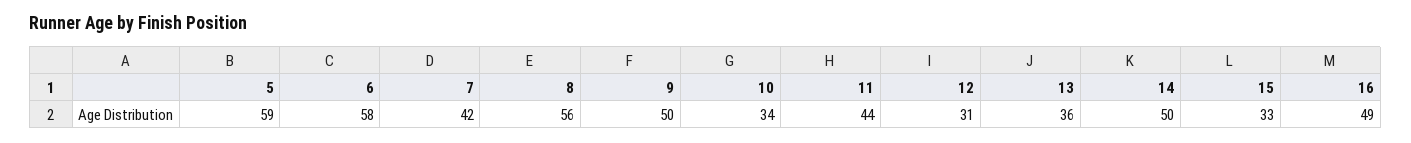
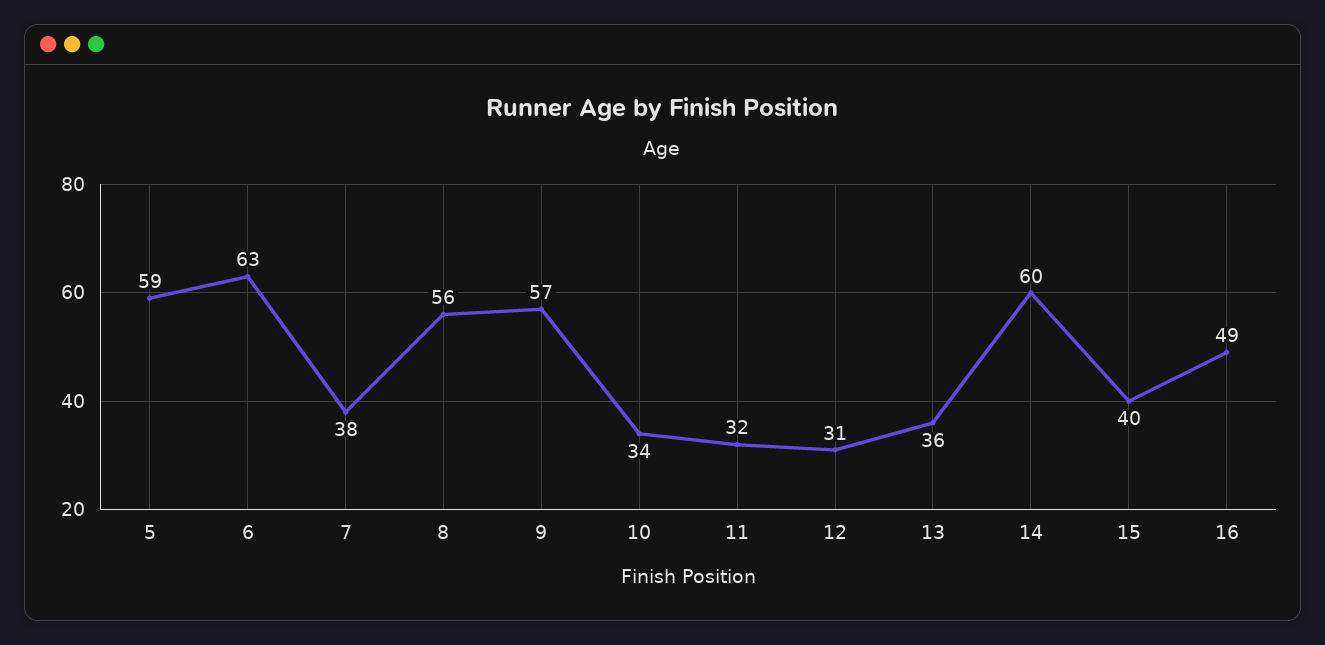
6: 58 -> 63
7: 42 -> 38
9: 50 -> 57
11: 44 -> 32
14: 50 -> 60
15: 33 -> 40

